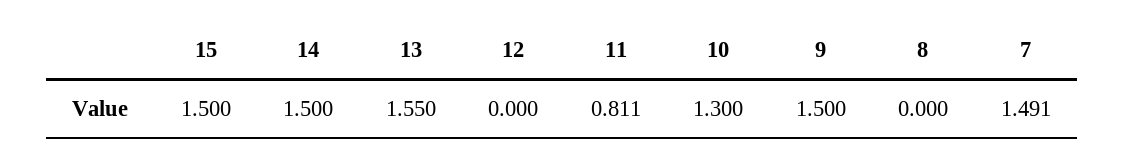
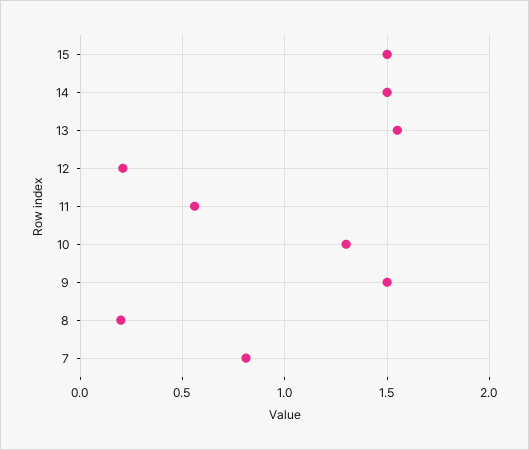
12: 0 -> 0.2
11: 0.811 -> 0.55
8: 0 -> 0.2
7: 1.491 -> 0.8

